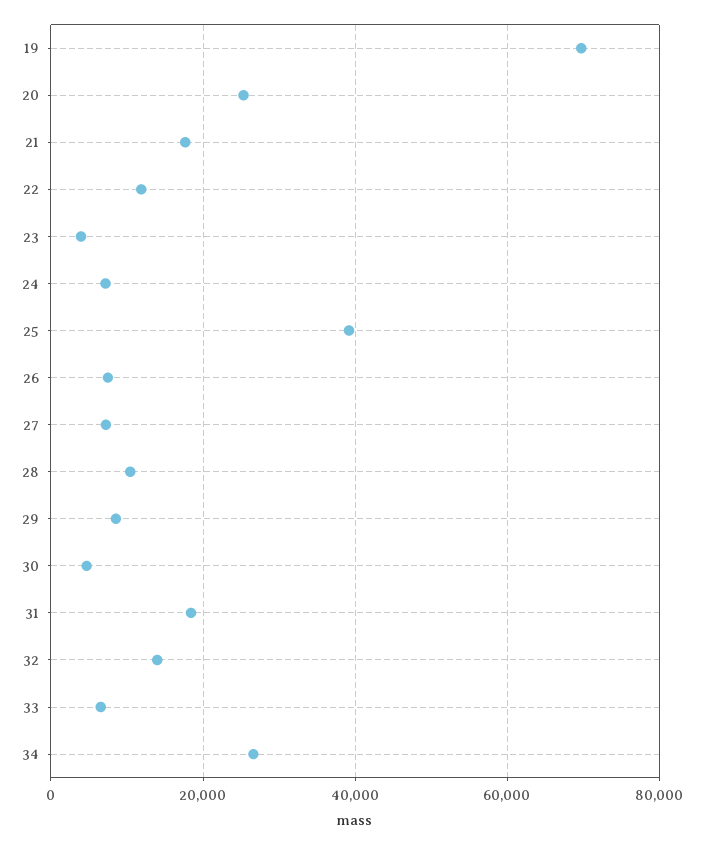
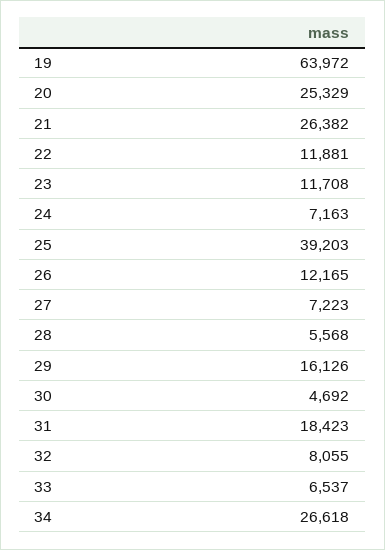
19: 70000 -> 63972
21: 18000 -> 26382
23: 4000 -> 11708
26: 8000 -> 12165
28: 10000 -> 5568
29: 8000 -> 16126
32: 14000 -> 8055

